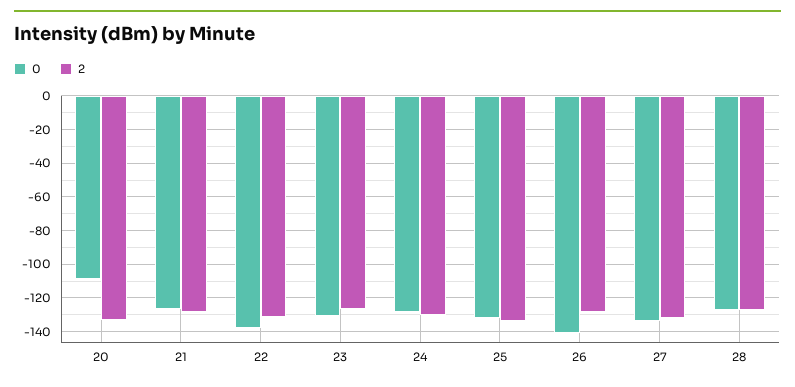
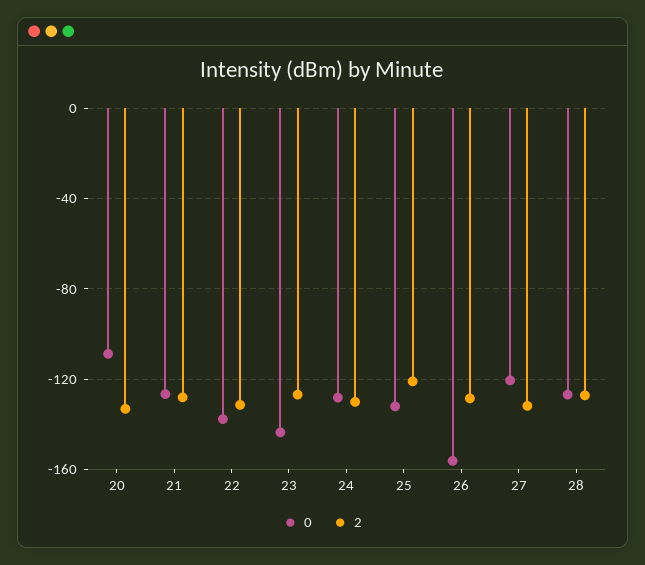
0, 23: -130 -> -145
2, 25: -135 -> -120
0, 26: -140 -> -155
0, 27: -135 -> -120

